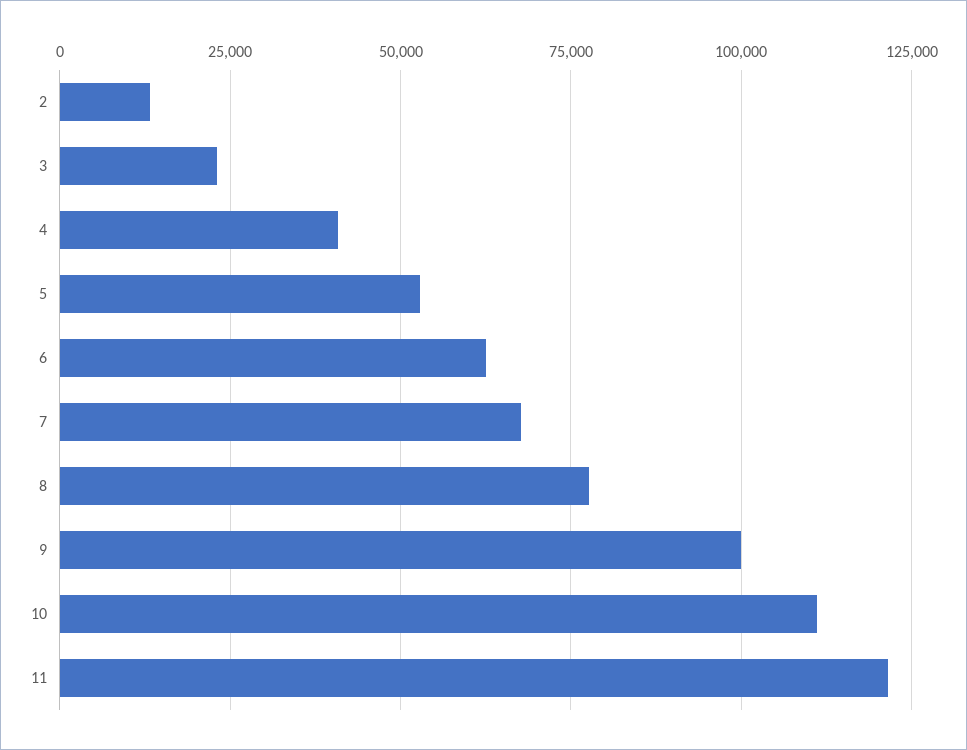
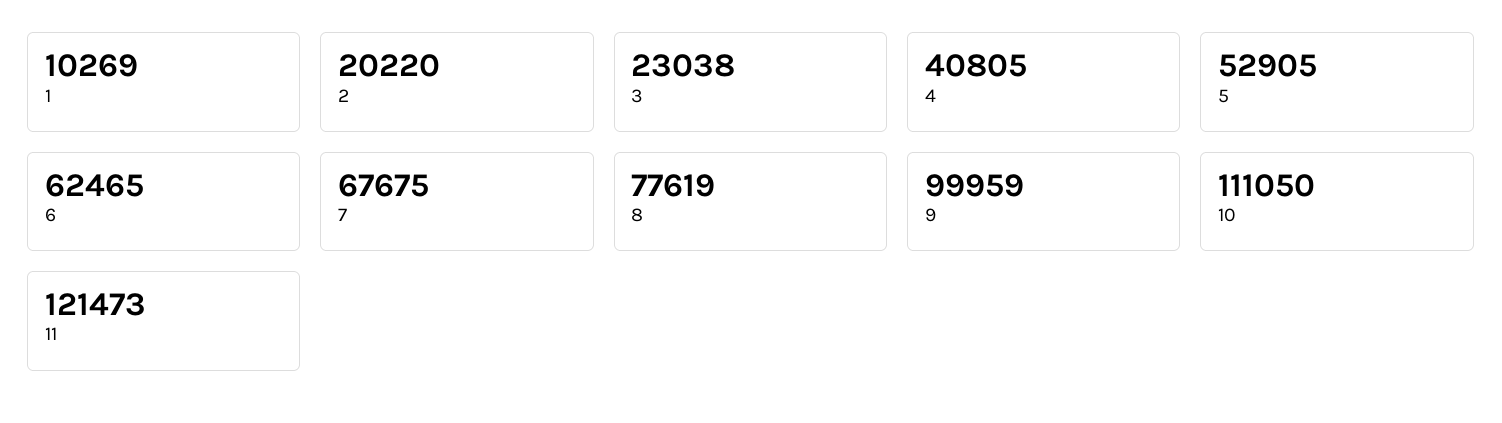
2: 12500 -> 20220
1: none -> 10269

